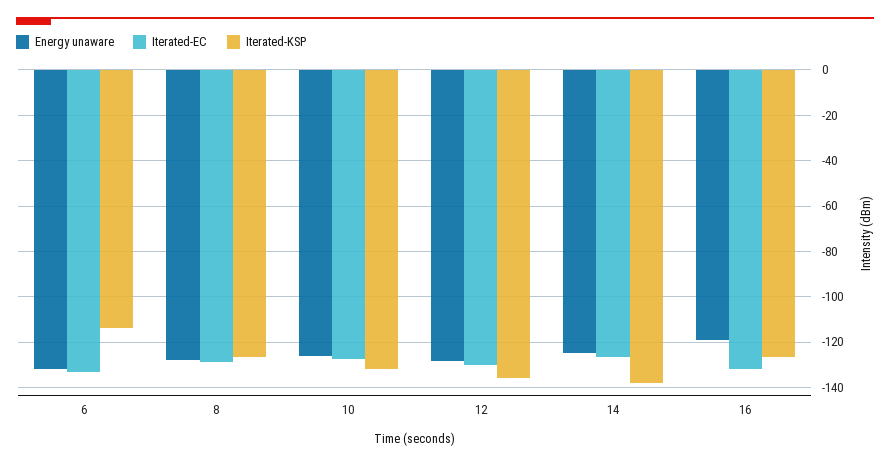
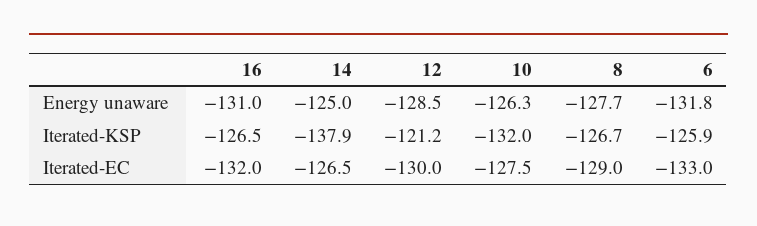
Iterated-KSP, 6: -115 -> -125.9
Iterated-KSP, 12: -135 -> -121.2
Energy unaware, 16: -120 -> -131

